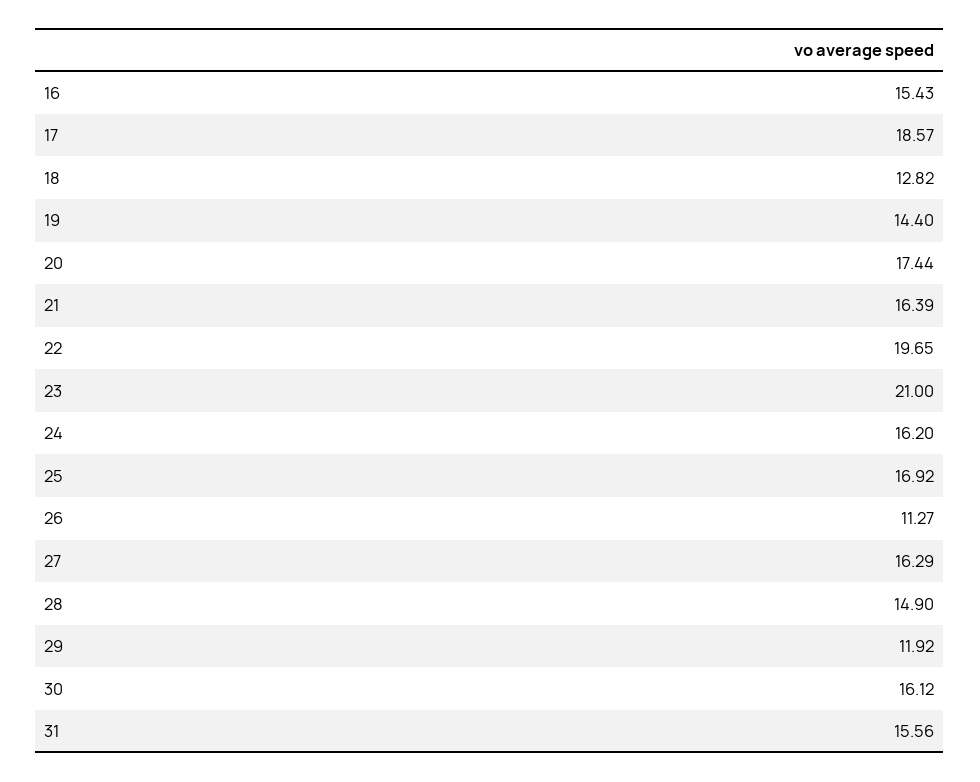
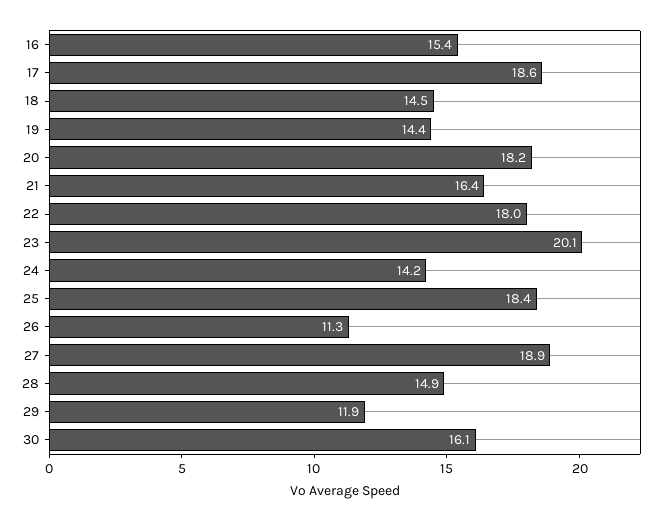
18: 12.82 -> 14.5
20: 17.44 -> 18.2
22: 19.65 -> 18
23: 21 -> 20.1
24: 16.2 -> 14.2
25: 16.92 -> 18.4
27: 16.29 -> 18.9
31: 15.56 -> none

